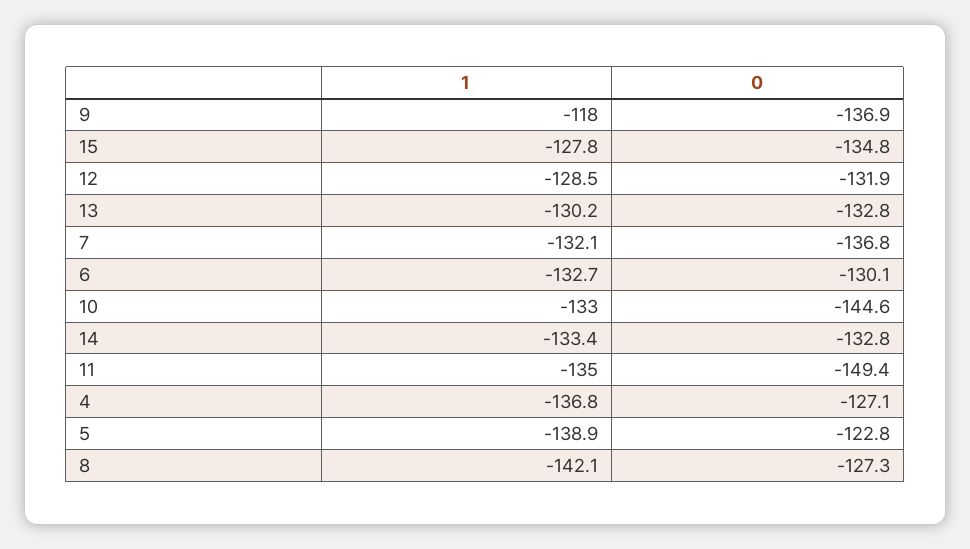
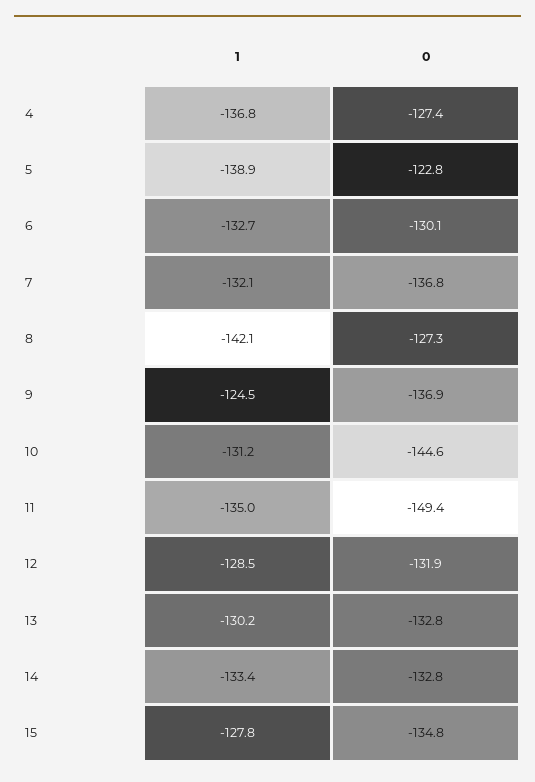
1, 9: -118 -> -124.5
1, 10: -133 -> -131.2
0, 4: -127.1 -> -127.4

